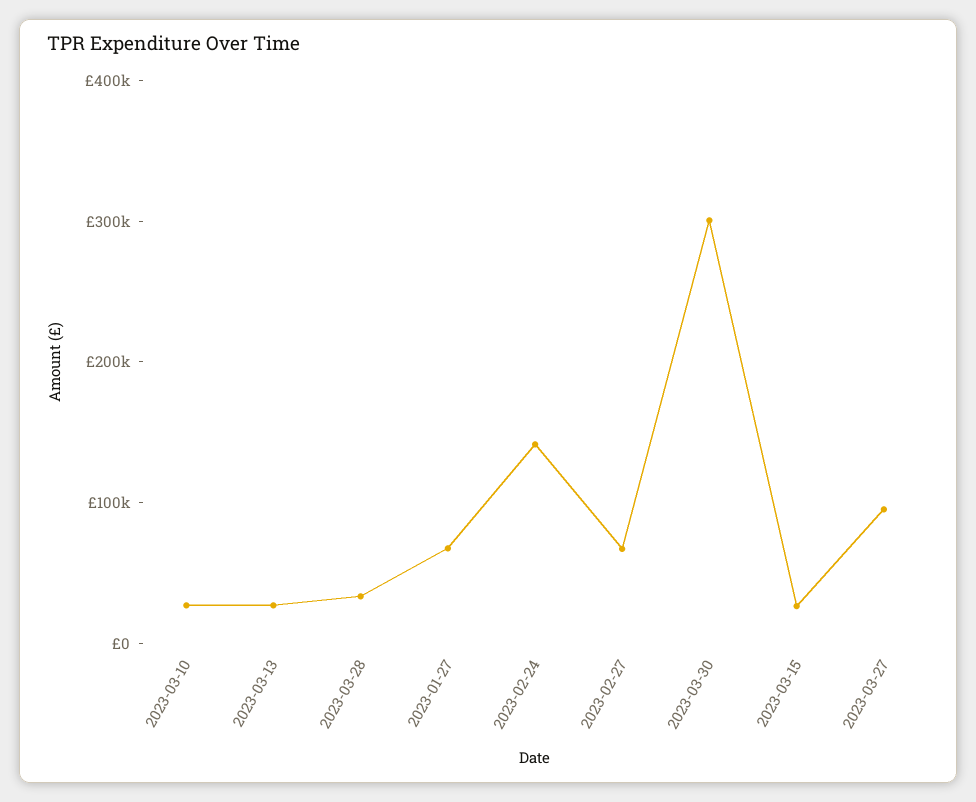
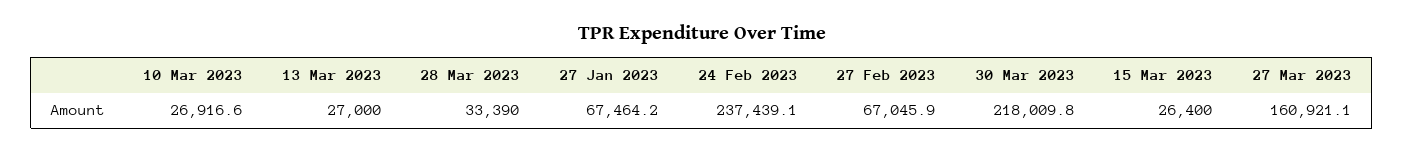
2023-02-24: 140000 -> 237439.1
2023-03-30: 300000 -> 218009.8
2023-03-27: 100000 -> 160921.1

